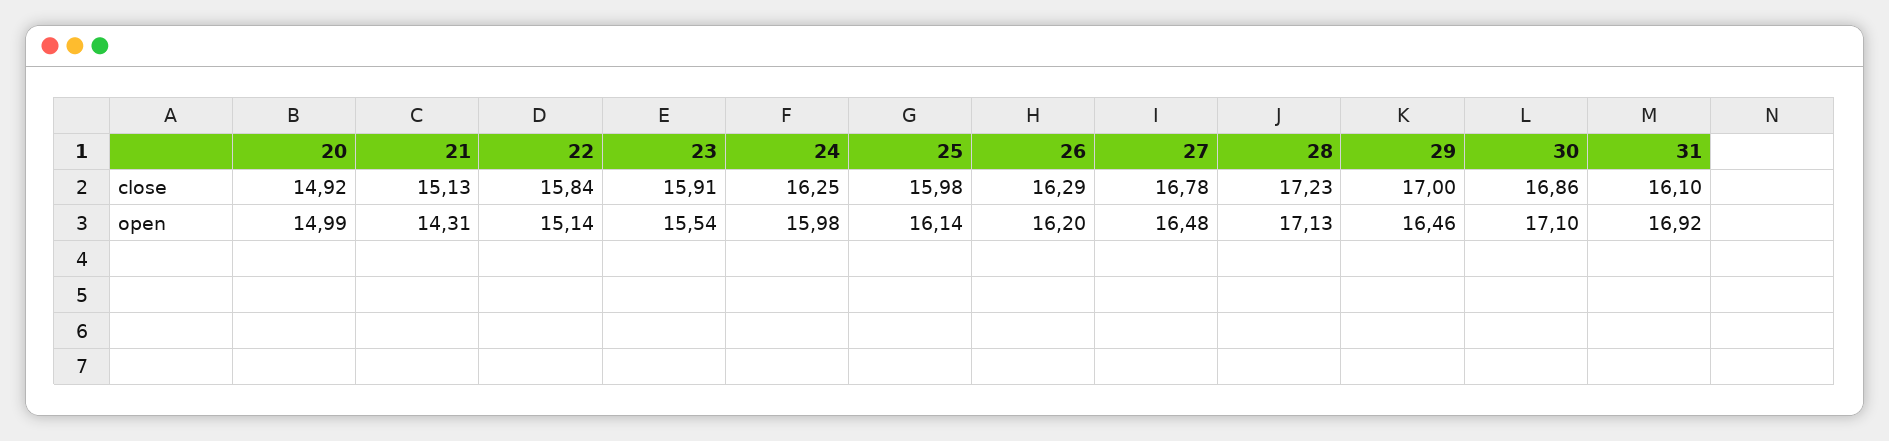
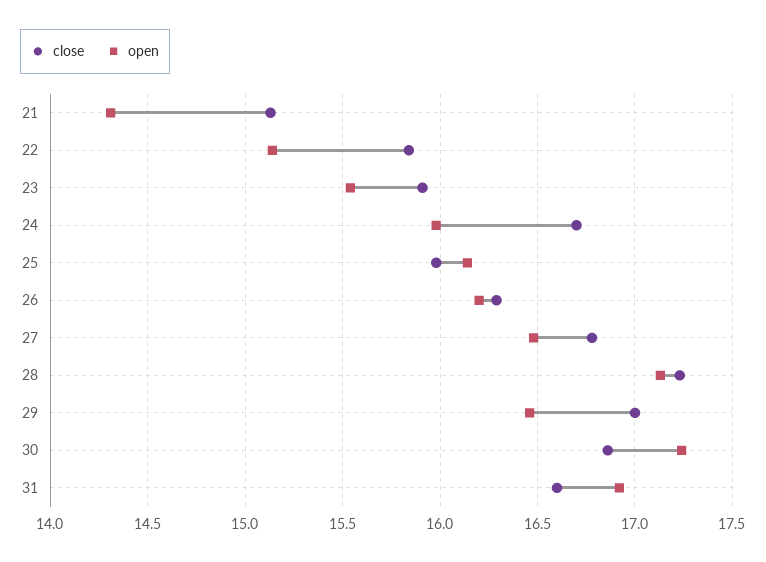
close, 20: 14.92 -> none
close, 24: 16.25 -> 16.7
close, 31: 16.1 -> 16.6
open, 20: 14.99 -> none
open, 30: 17.1 -> 17.25

